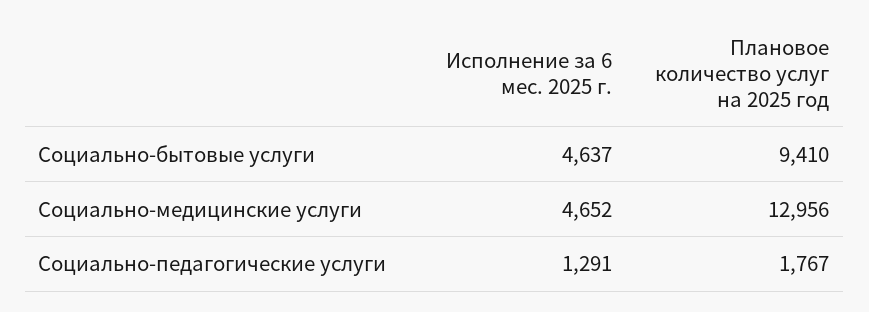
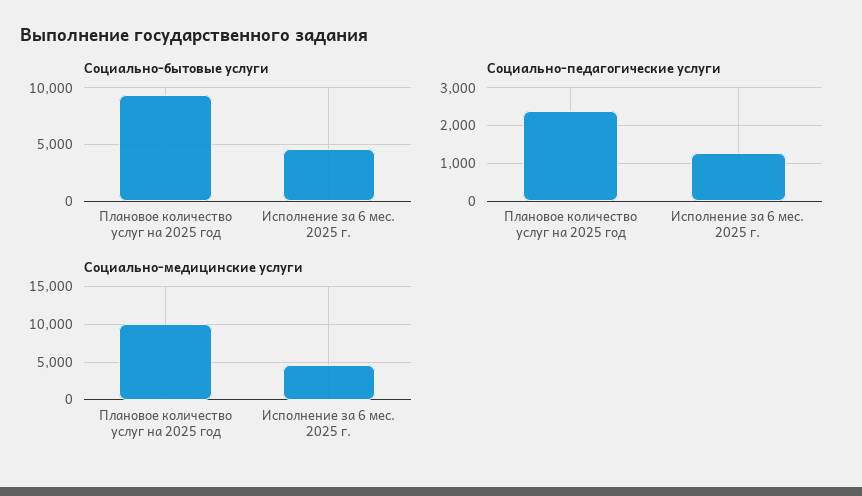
Социально-медицинские услуги, Плановое количество услуг на 2025 год: 12956 -> 10000
Социально-педагогические услуги, Плановое количество услуг на 2025 год: 1767 -> 2400

